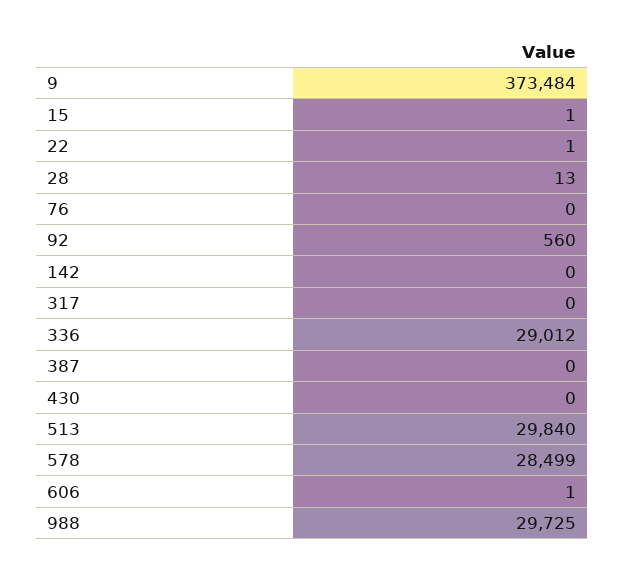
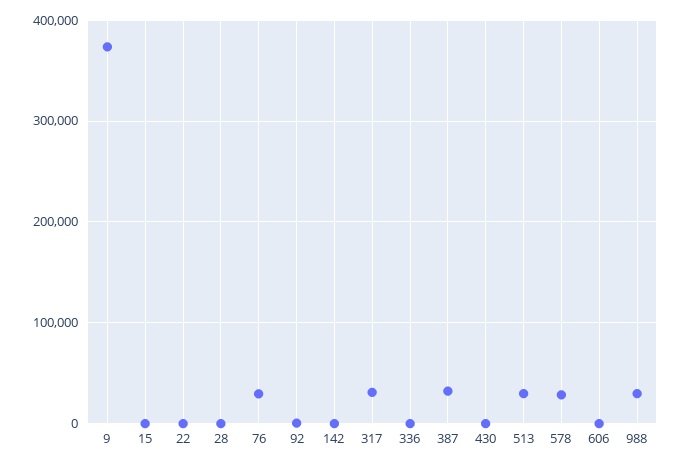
76: 0 -> 30000
317: 0 -> 30000
336: 29012 -> 0
387: 0 -> 30000

